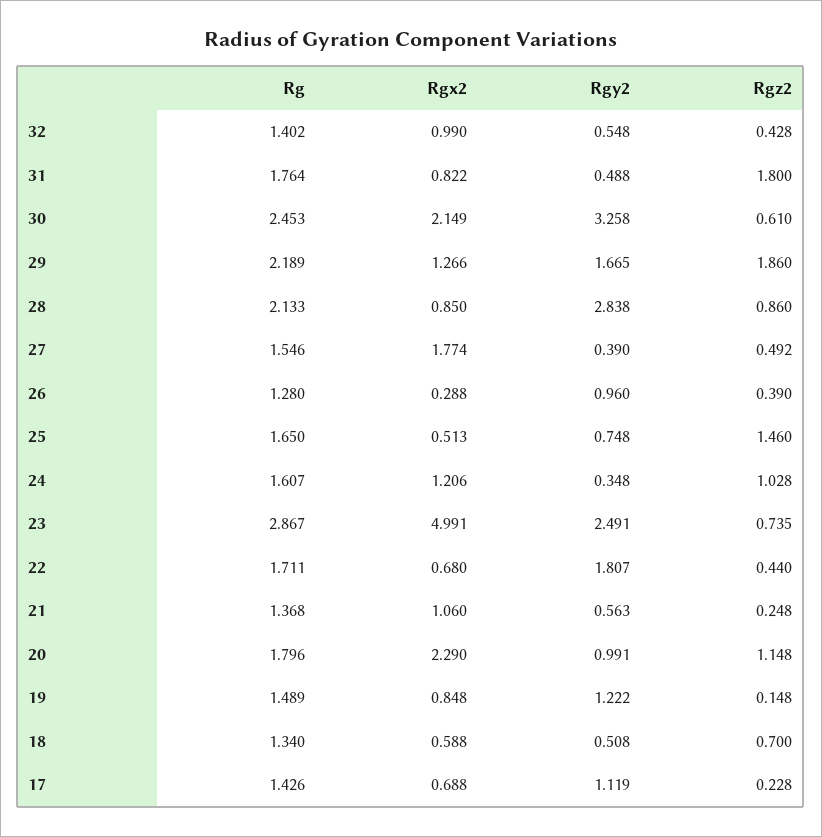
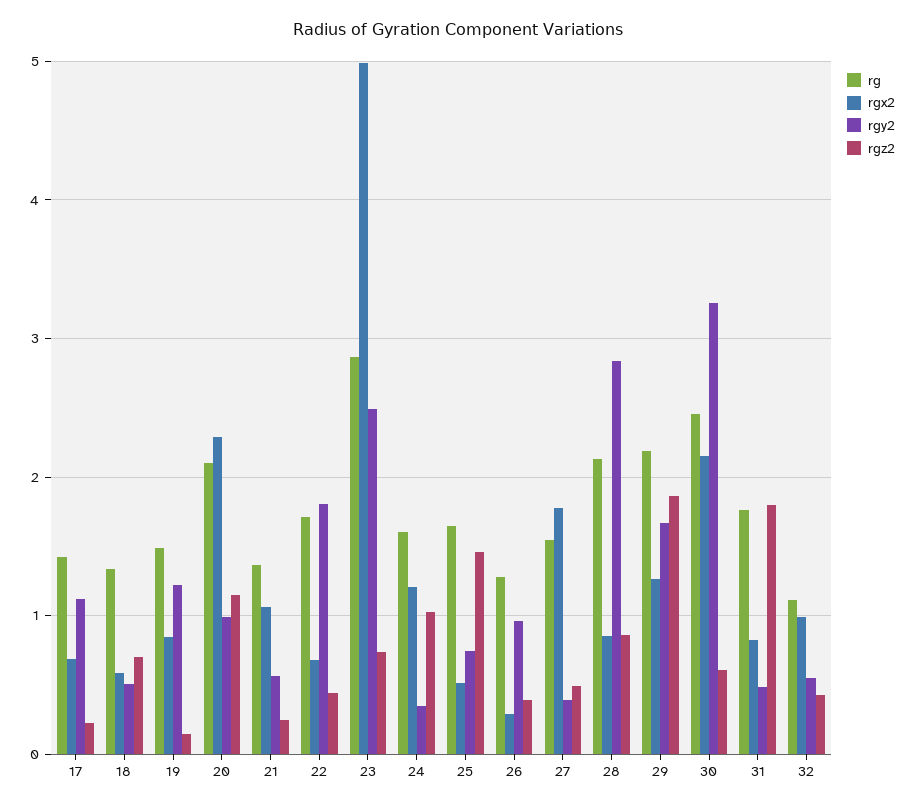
Rg, 32: 1.402 -> 1.1
Rg, 20: 1.796 -> 2.1

